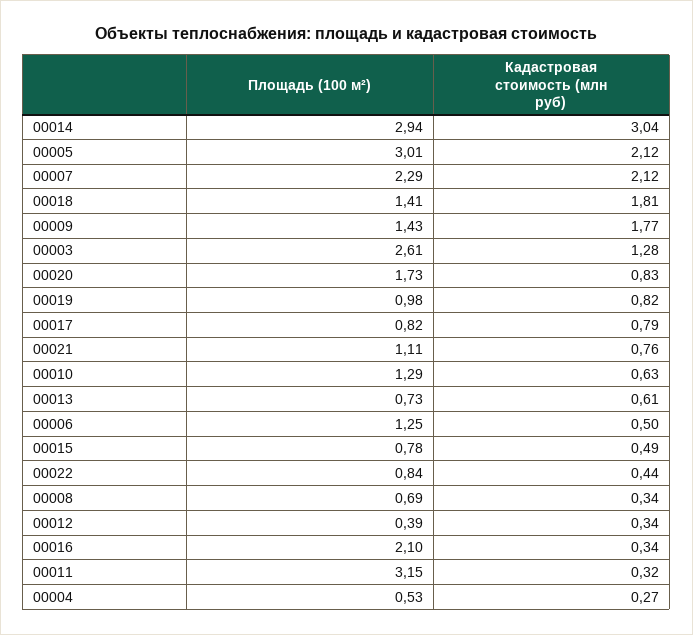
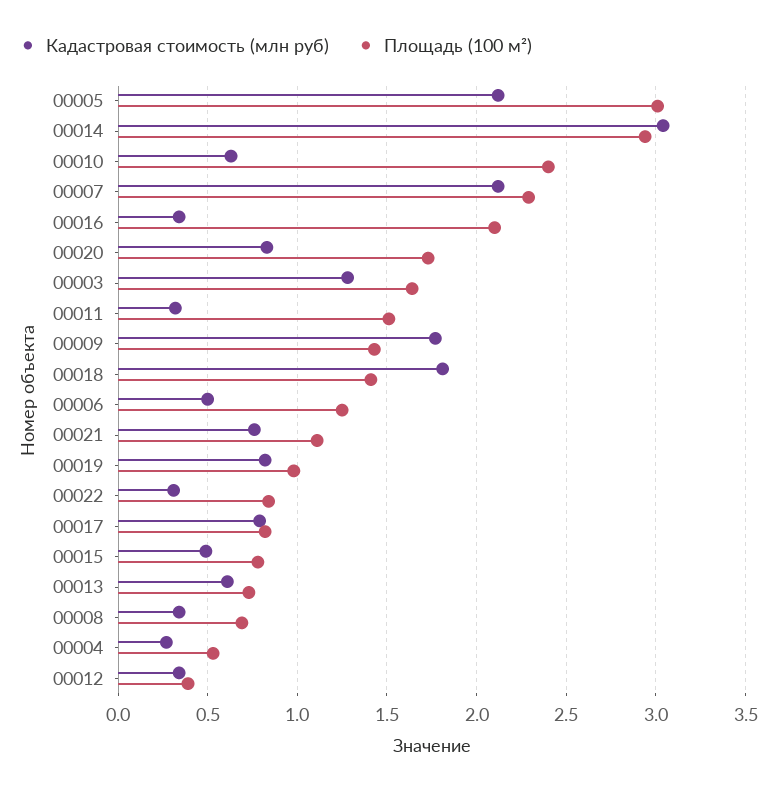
Площадь (100 м²), 00003: 2.61 -> 1.65
Площадь (100 м²), 00010: 1.29 -> 2.4
Кадастровая стоимость (млн руб), 00022: 0.44 -> 0.3
Площадь (100 м²), 00011: 3.15 -> 1.5

